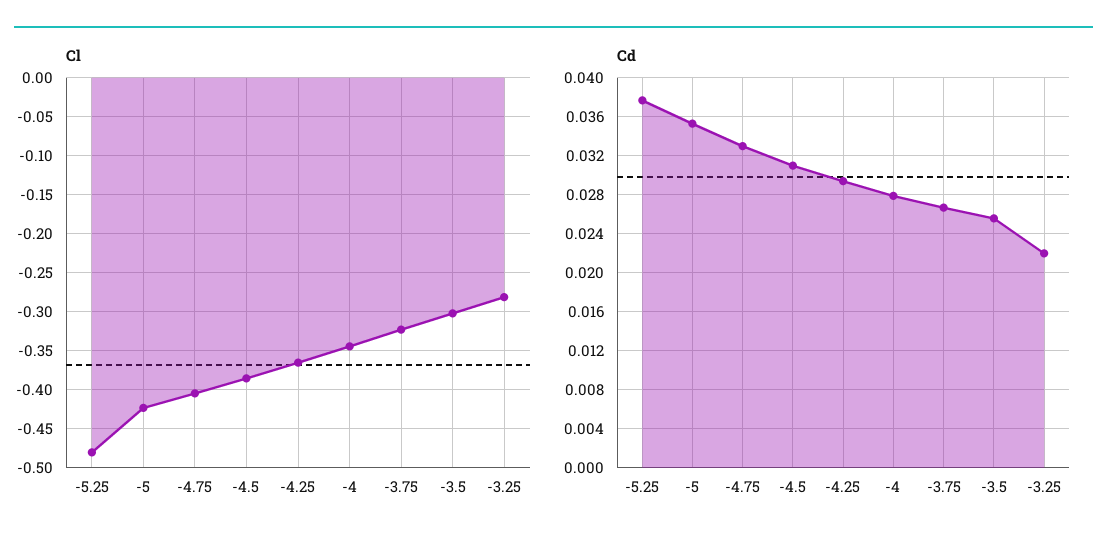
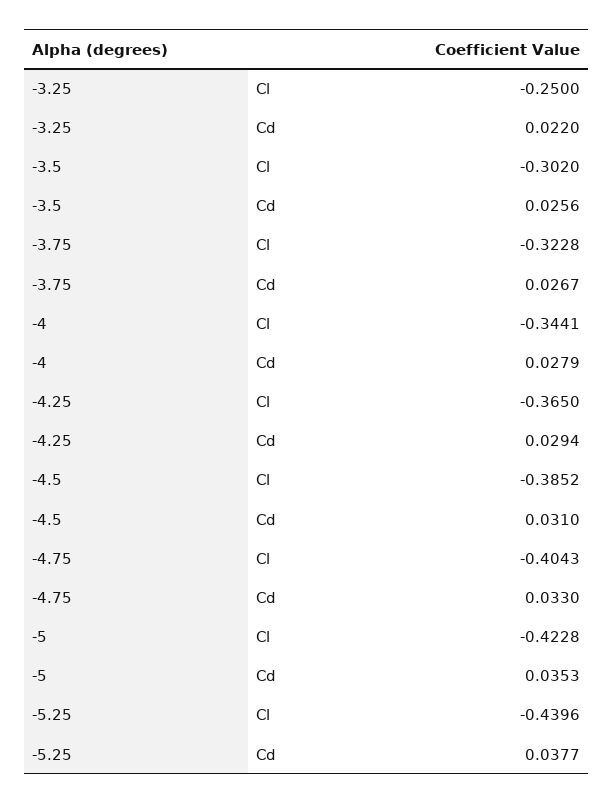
Cl, -5.25: -0.48 -> -0.4396
Cl, -3.25: -0.28 -> -0.25

